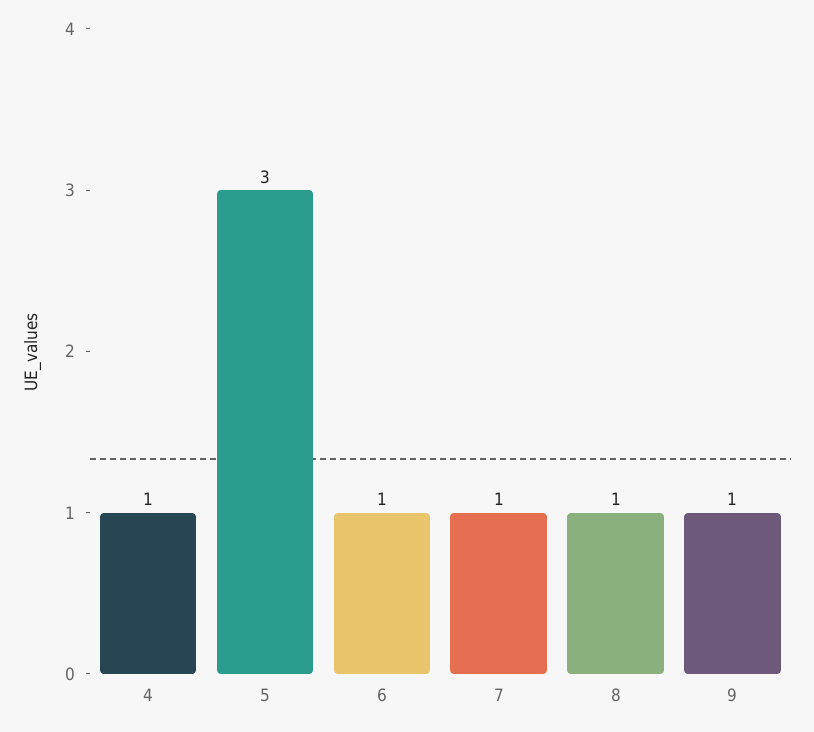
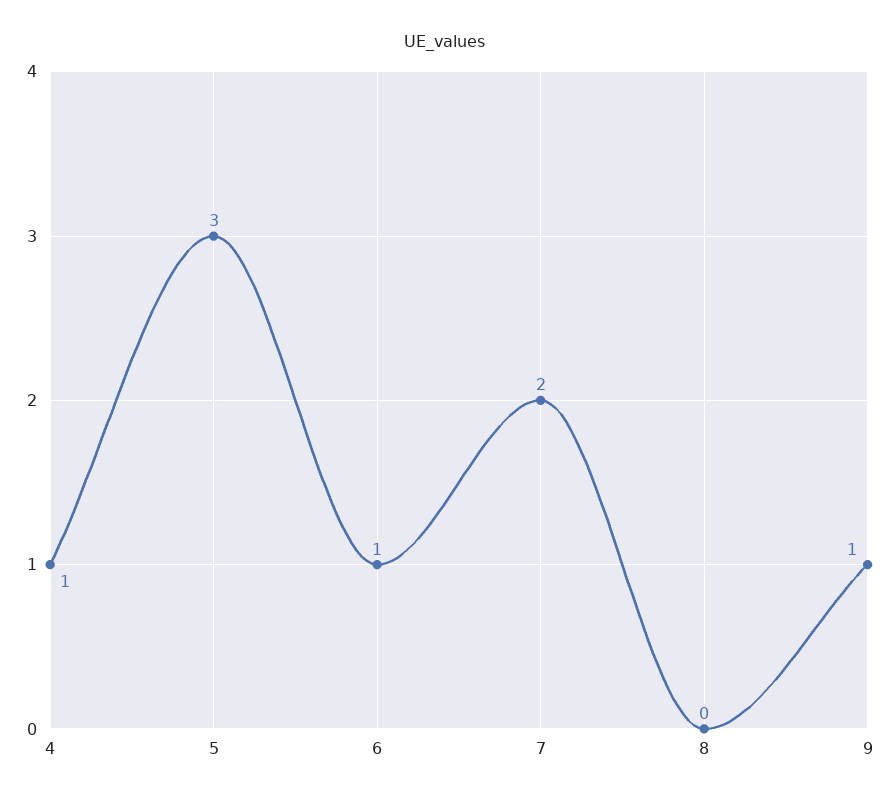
7: 1 -> 2
8: 1 -> 0

